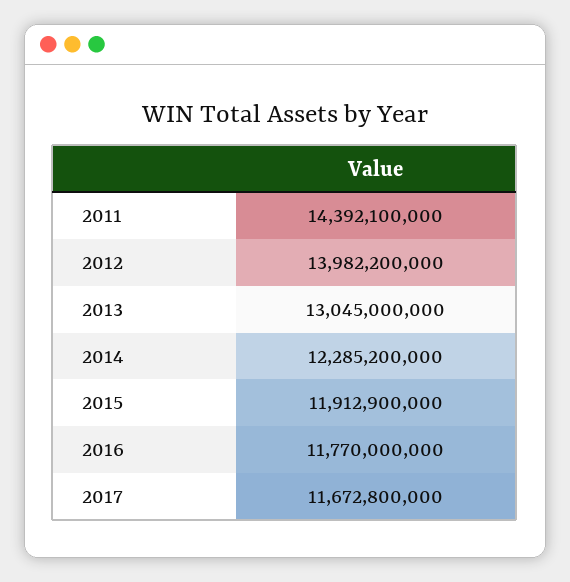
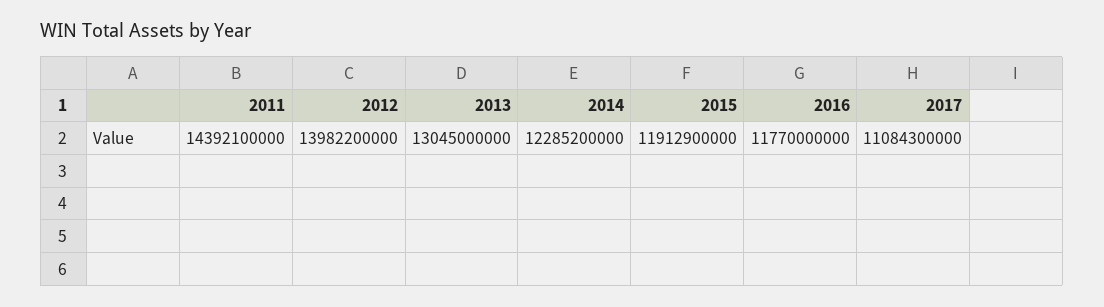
2017: 11672800000 -> 11084300000

